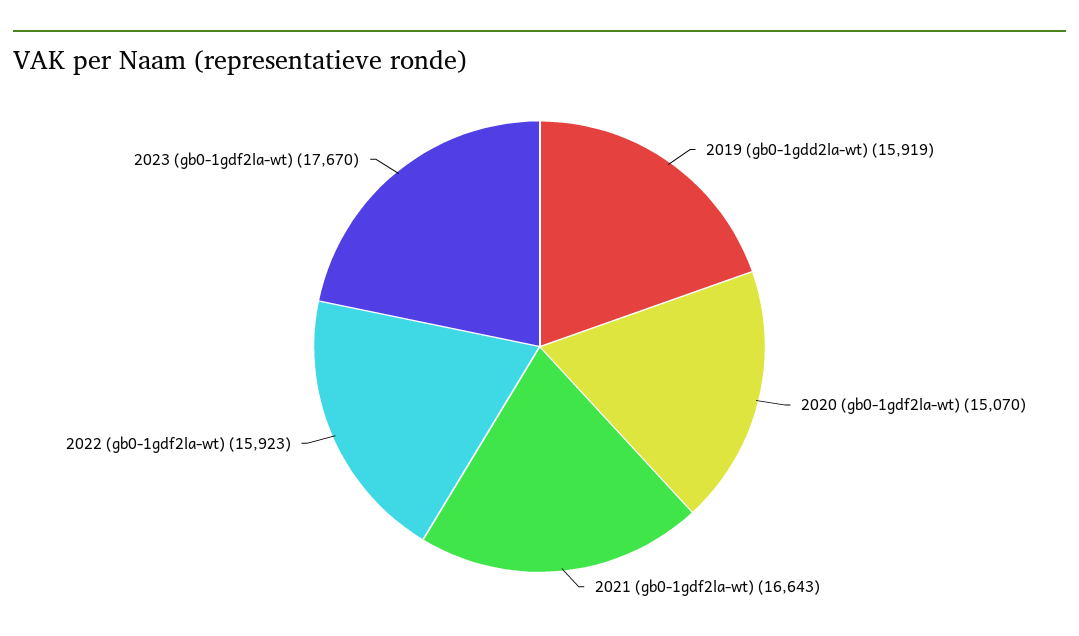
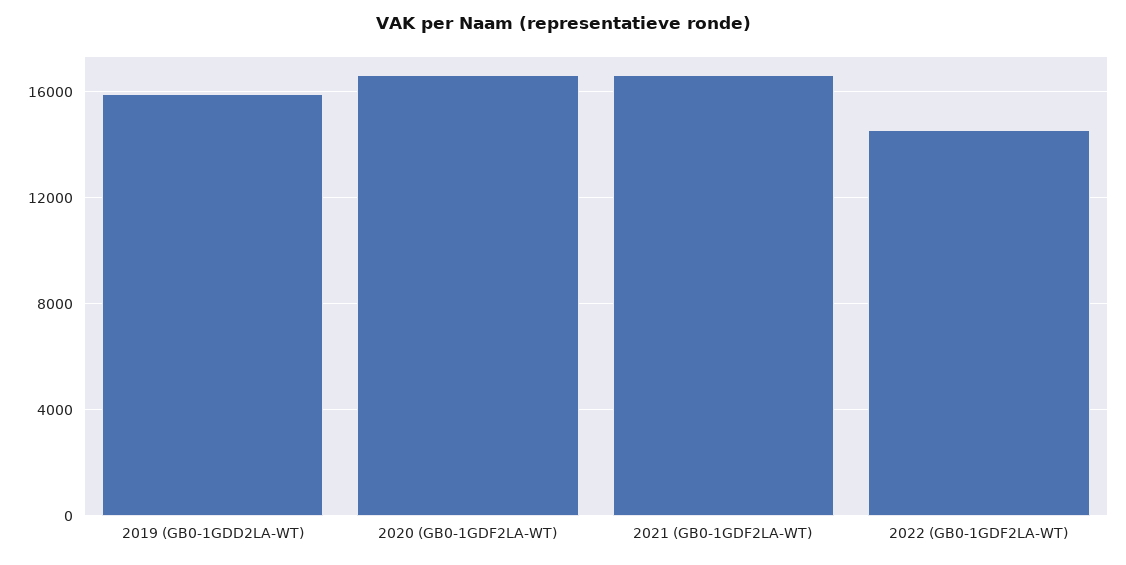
2020 (gb0-1gdf2la-wt): 15070 -> 16500
2022 (gb0-1gdf2la-wt): 15923 -> 14500
2023 (gb0-1gdf2la-wt): 17670 -> none

